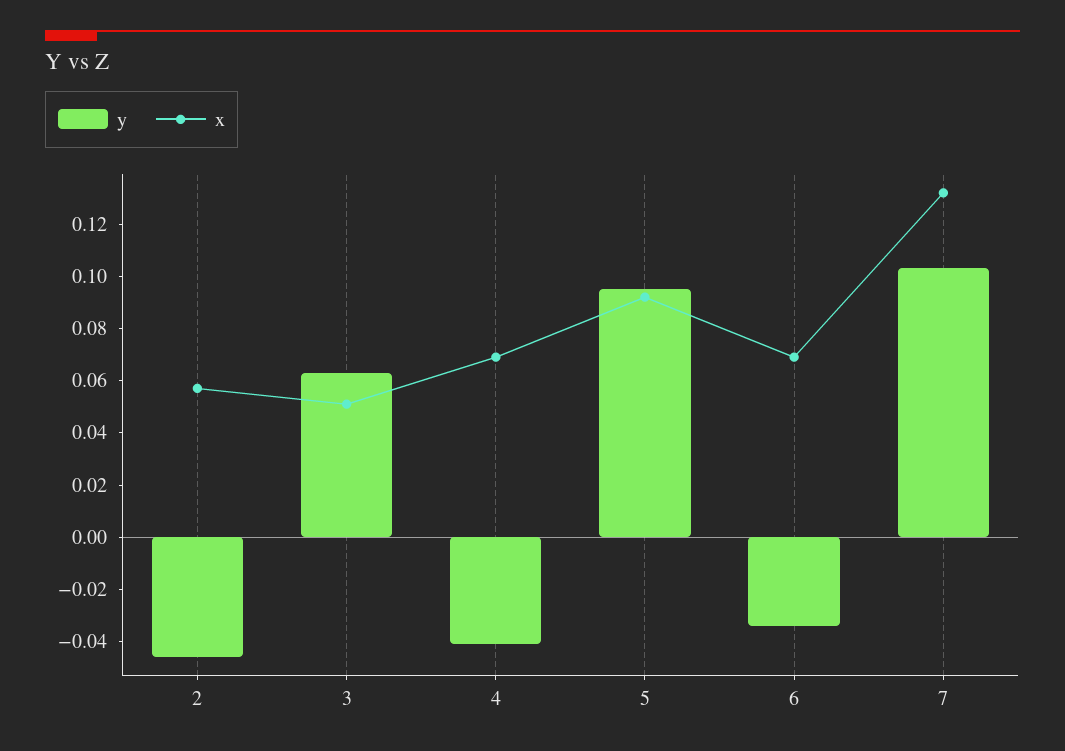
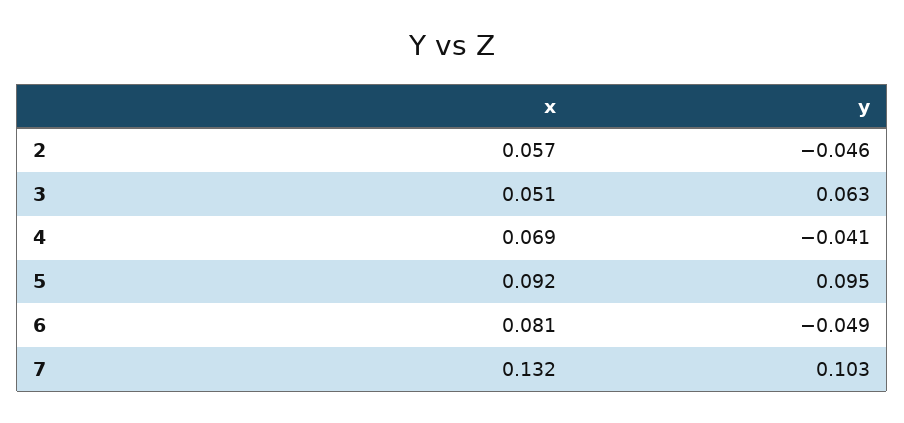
y, 6: -0.035 -> -0.049
x, 6: 0.07 -> 0.081

